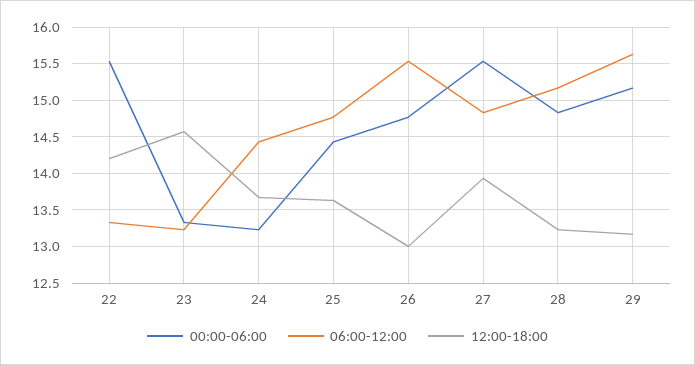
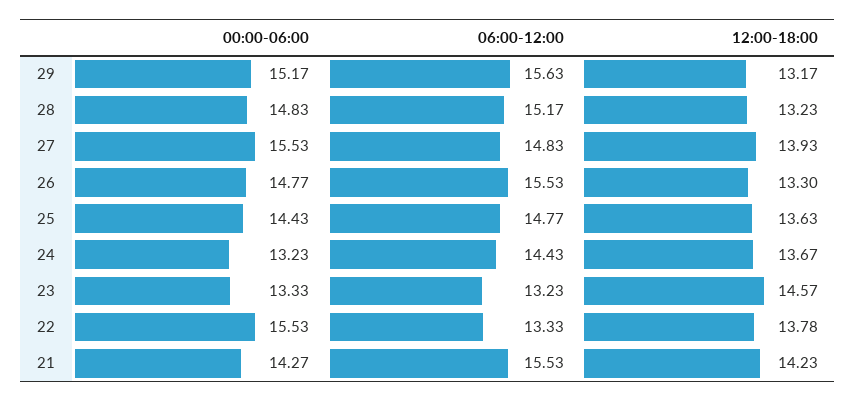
12:00-18:00, 22: 14.2 -> 13.78
12:00-18:00, 26: 13 -> 13.3
00:00-06:00, 21: none -> 14.27
06:00-12:00, 21: none -> 15.53
12:00-18:00, 21: none -> 14.23

